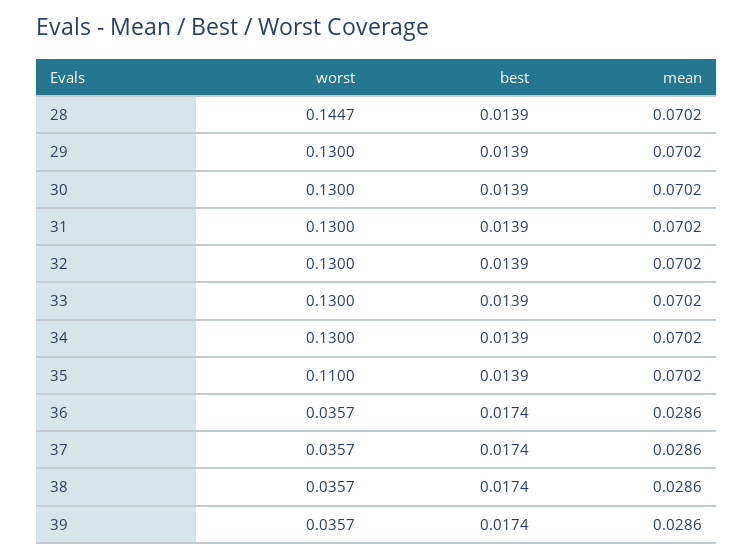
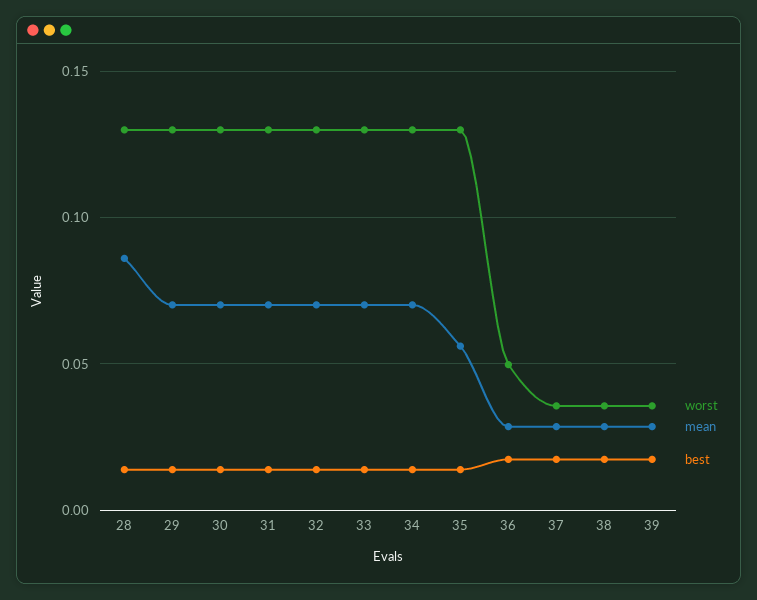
worst, 28: 0.1447 -> 0.13
mean, 28: 0.0702 -> 0.085
worst, 35: 0.11 -> 0.13
mean, 35: 0.0702 -> 0.055
worst, 36: 0.0357 -> 0.05

